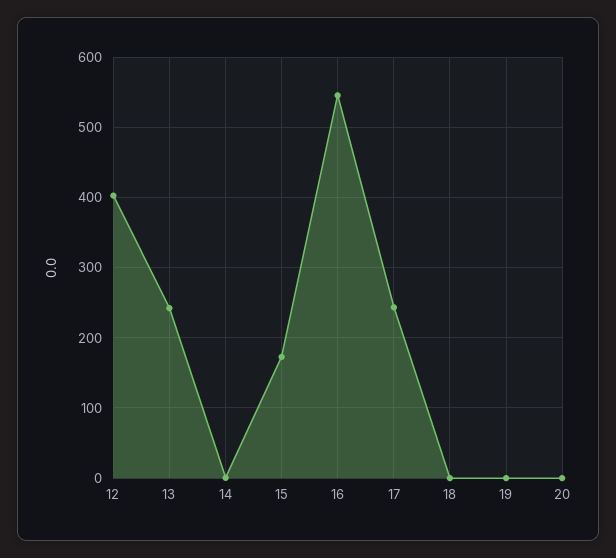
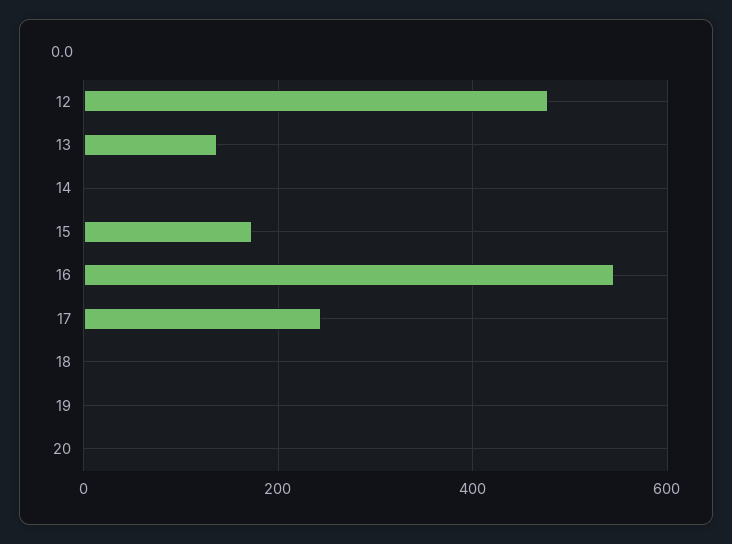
12: 400 -> 480
13: 240 -> 140

